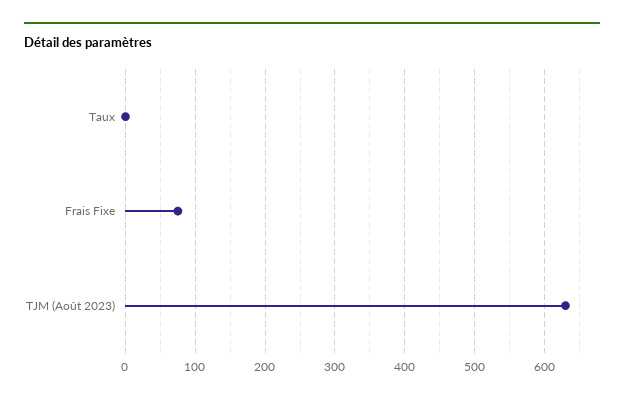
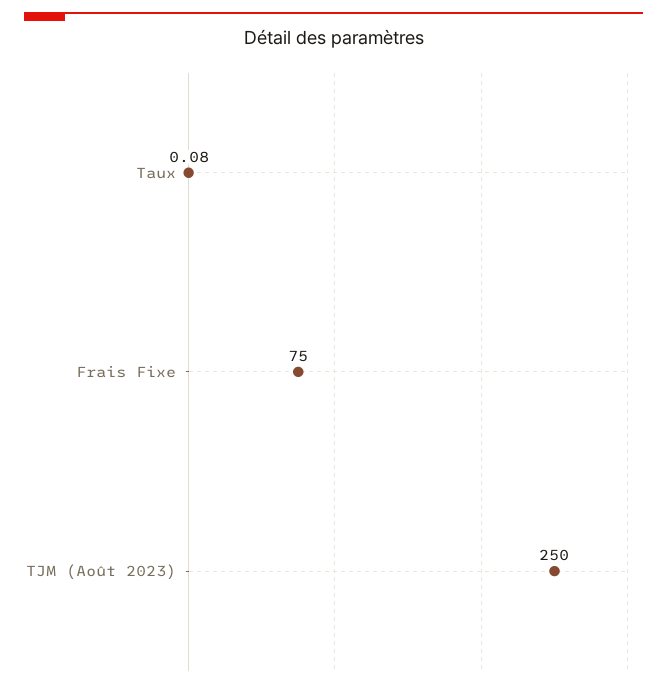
TJM (Août 2023): 630 -> 250

